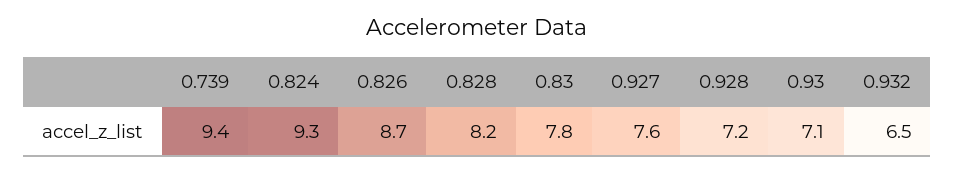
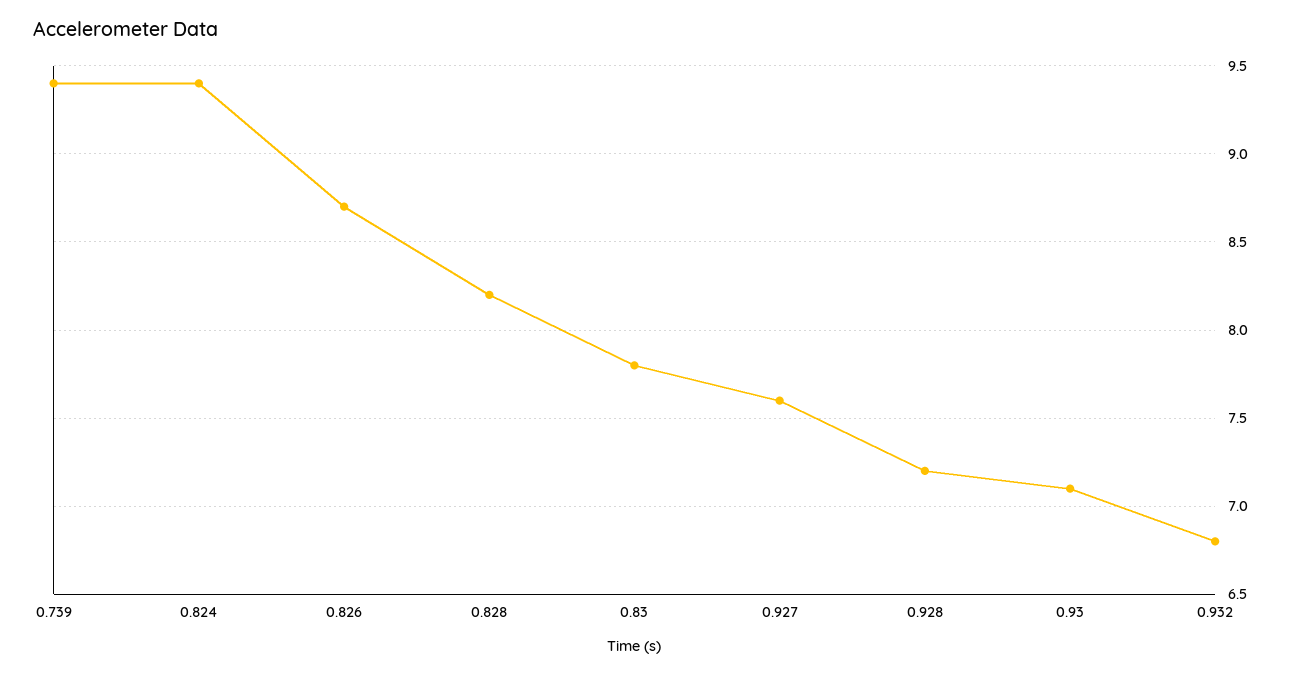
0.824: 9.3 -> 9.4
0.932: 6.5 -> 6.8

